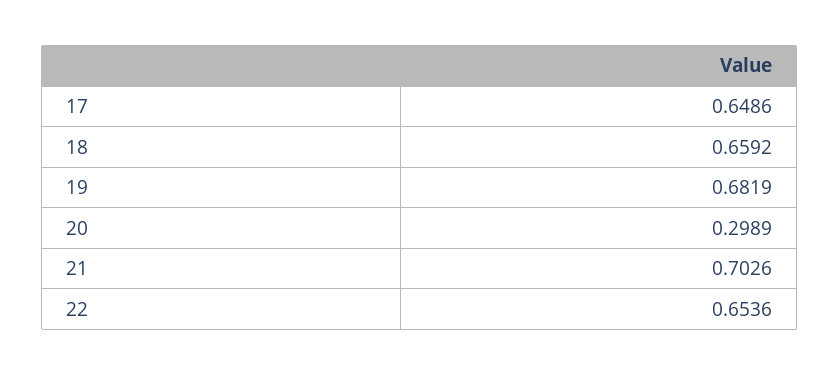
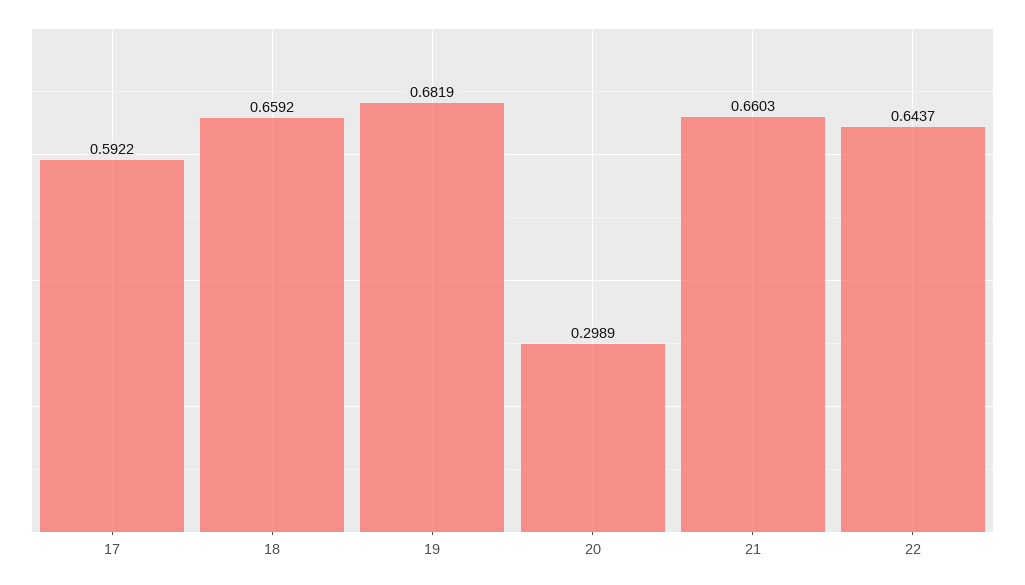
17: 0.6486 -> 0.5922
21: 0.7026 -> 0.6603
22: 0.6536 -> 0.6437

